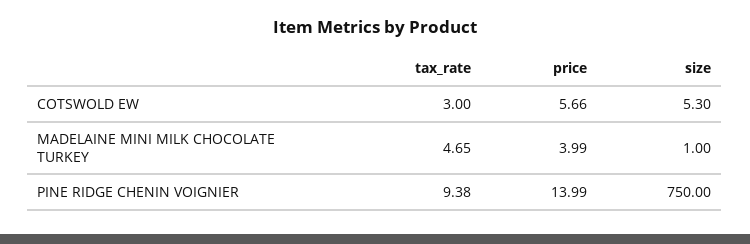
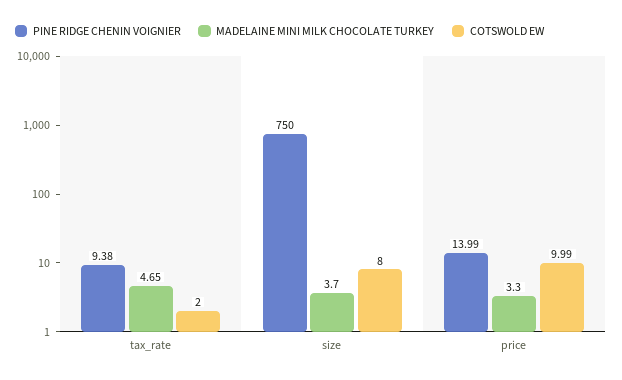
COTSWOLD EW, tax_rate: 3 -> 2
COTSWOLD EW, price: 5.66 -> 9.99
COTSWOLD EW, size: 5.3 -> 8
MADELAINE MINI MILK CHOCOLATE TURKEY, price: 3.99 -> 3.3
MADELAINE MINI MILK CHOCOLATE TURKEY, size: 1 -> 3.7

